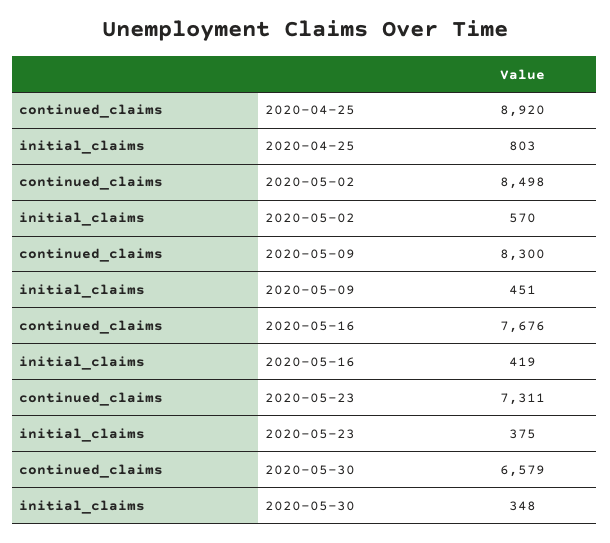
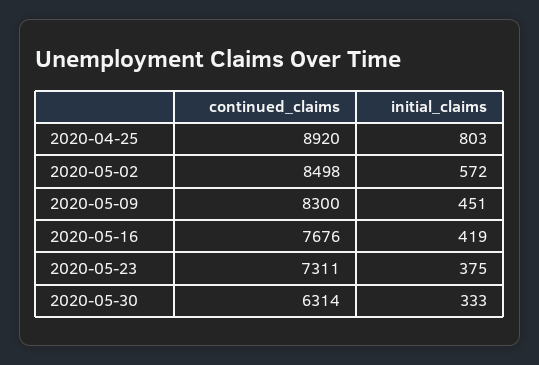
initial_claims, 2020-05-02: 570 -> 572
continued_claims, 2020-05-30: 6579 -> 6314
initial_claims, 2020-05-30: 348 -> 333

